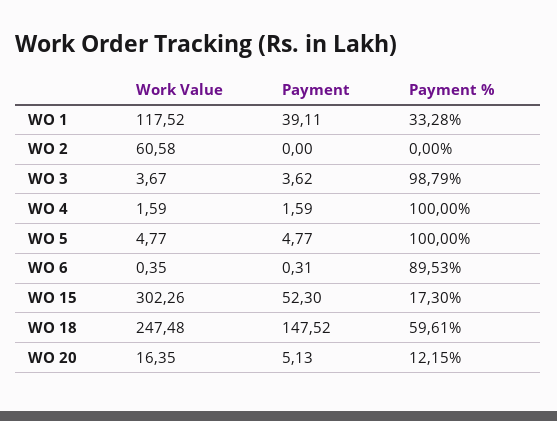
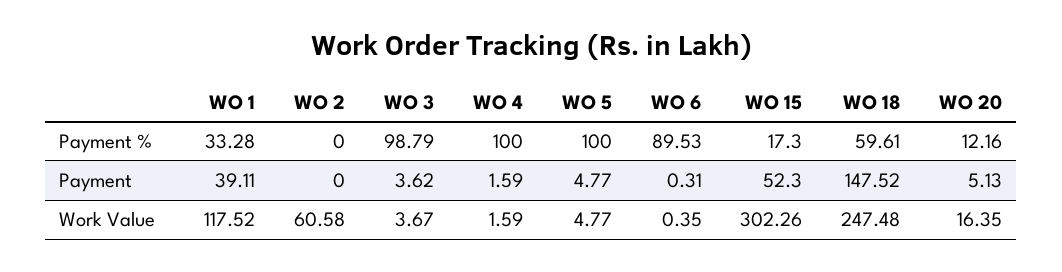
Payment %, WO 20: 12.15 -> 12.16

